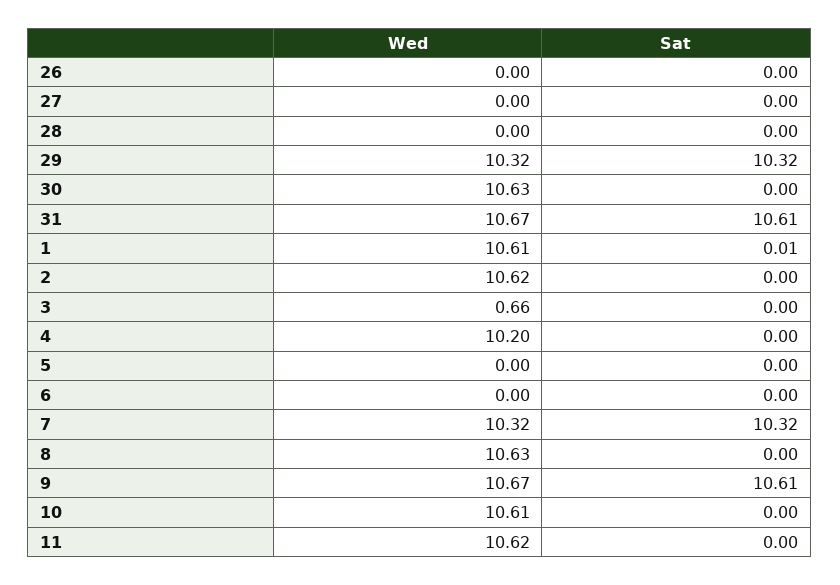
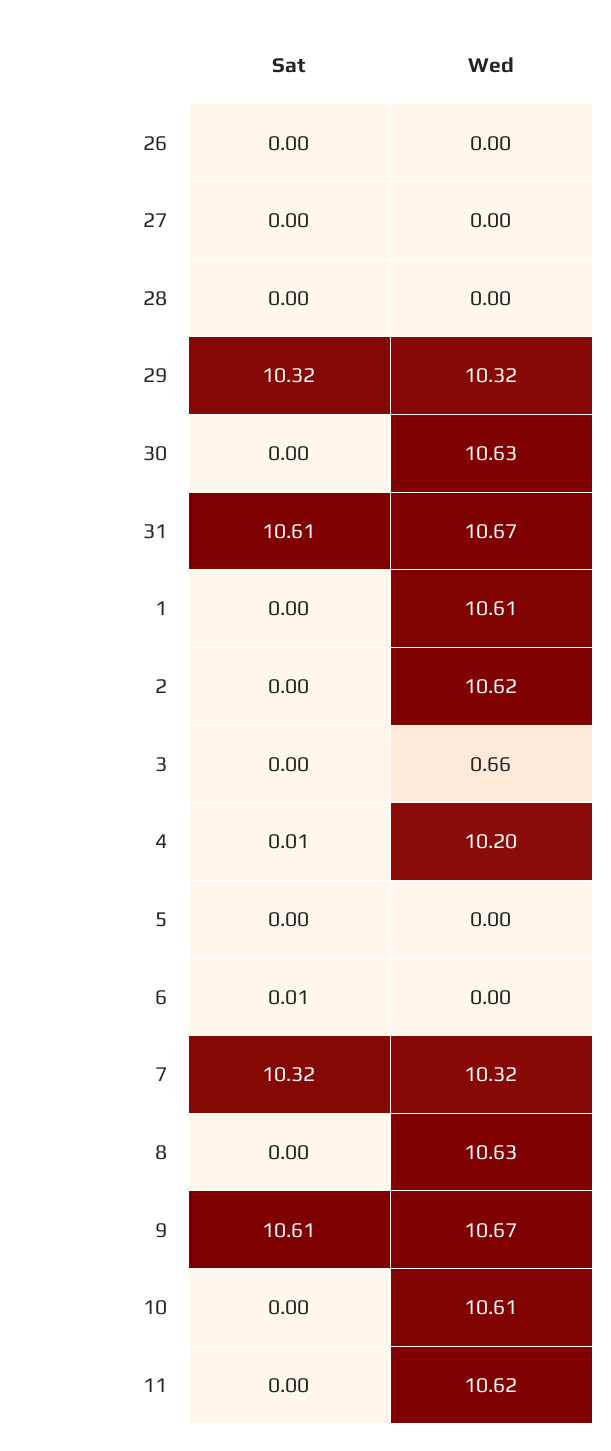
Sat, 1: 0.01 -> 0
Sat, 4: 0 -> 0.01
Sat, 6: 0 -> 0.01

